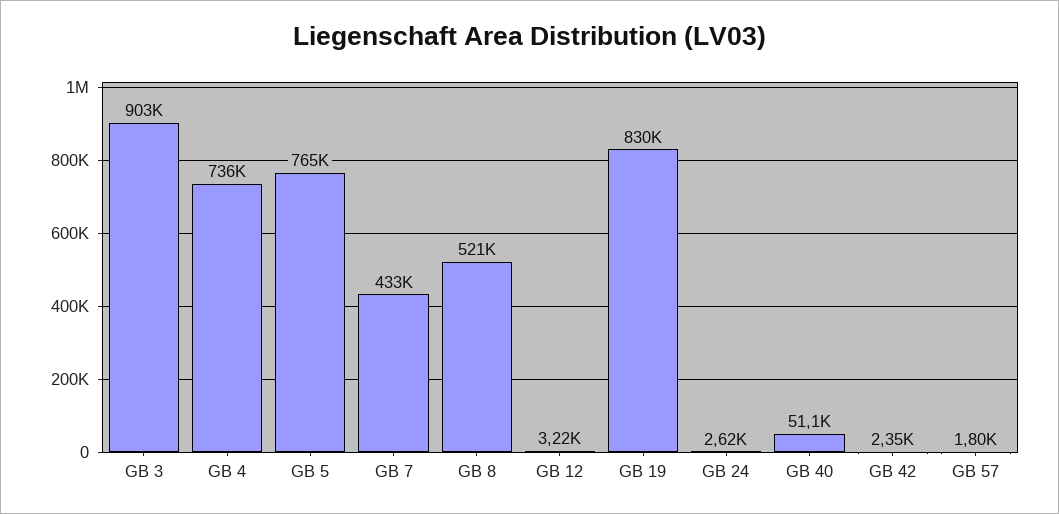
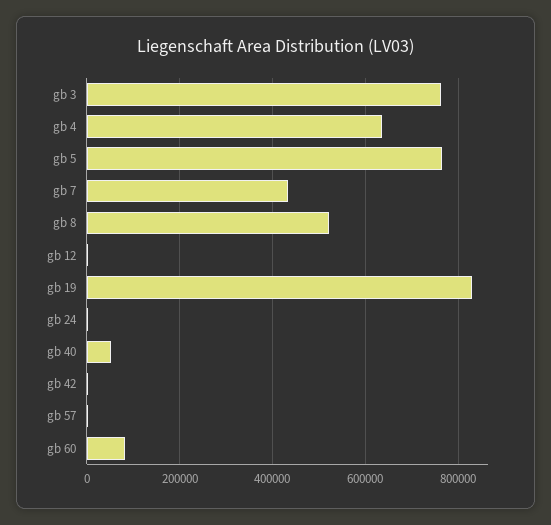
GB 3: 903000 -> 760000
GB 4: 736000 -> 640000
gb 60: none -> 80000

